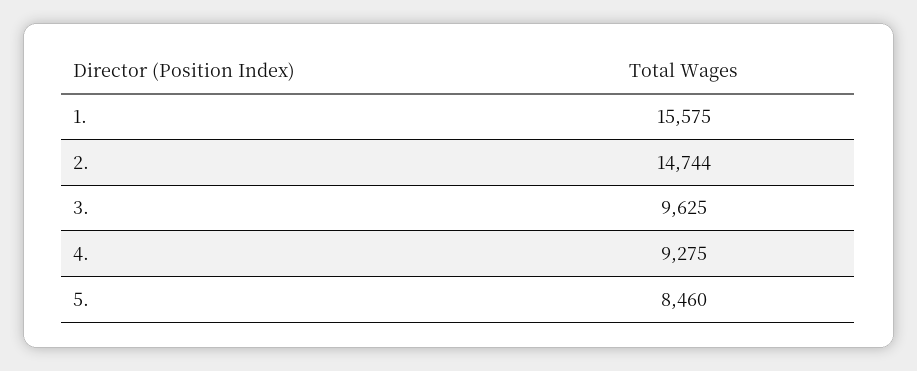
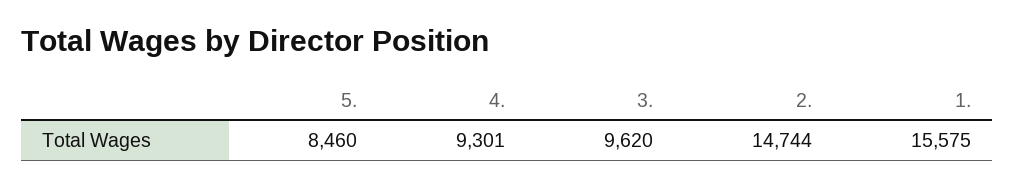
3.: 9625 -> 9620
4.: 9275 -> 9301

